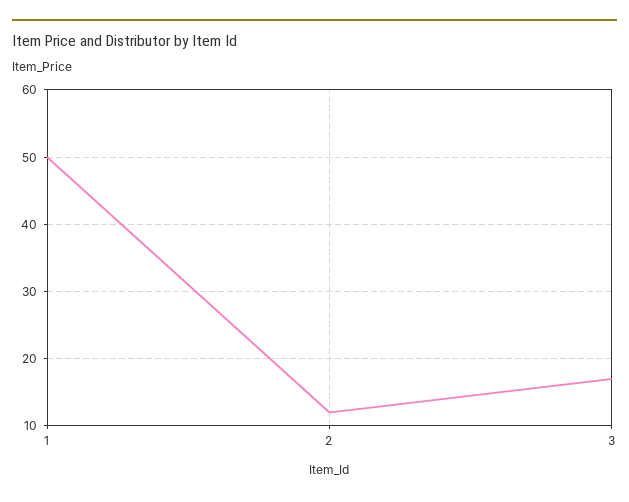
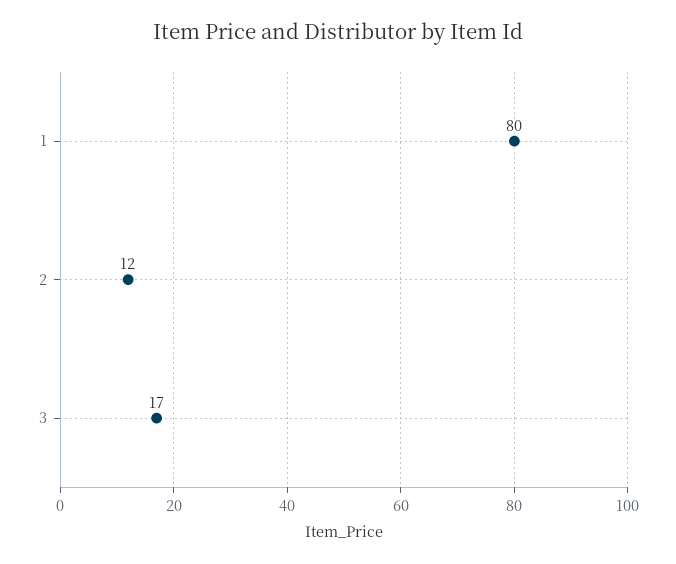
1: 50 -> 80

